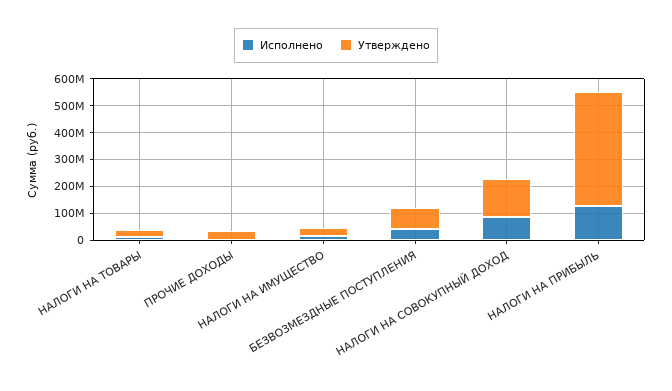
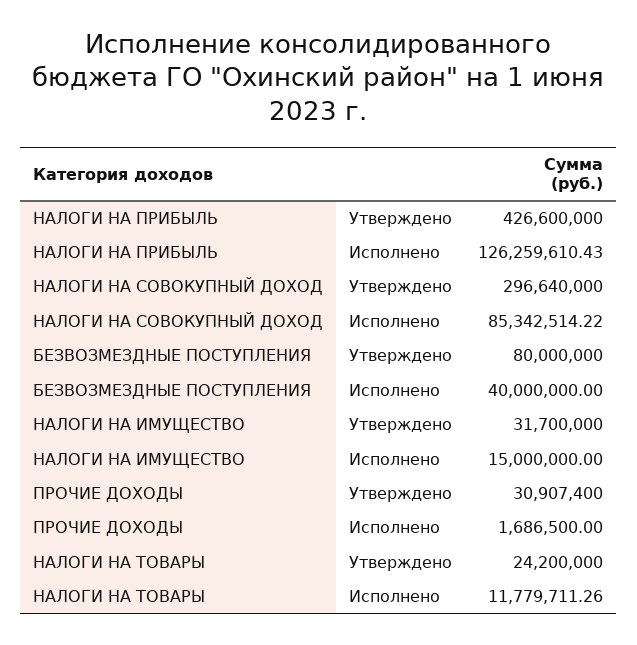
Утверждено, НАЛОГИ НА СОВОКУПНЫЙ ДОХОД: 150000000 -> 296640000

